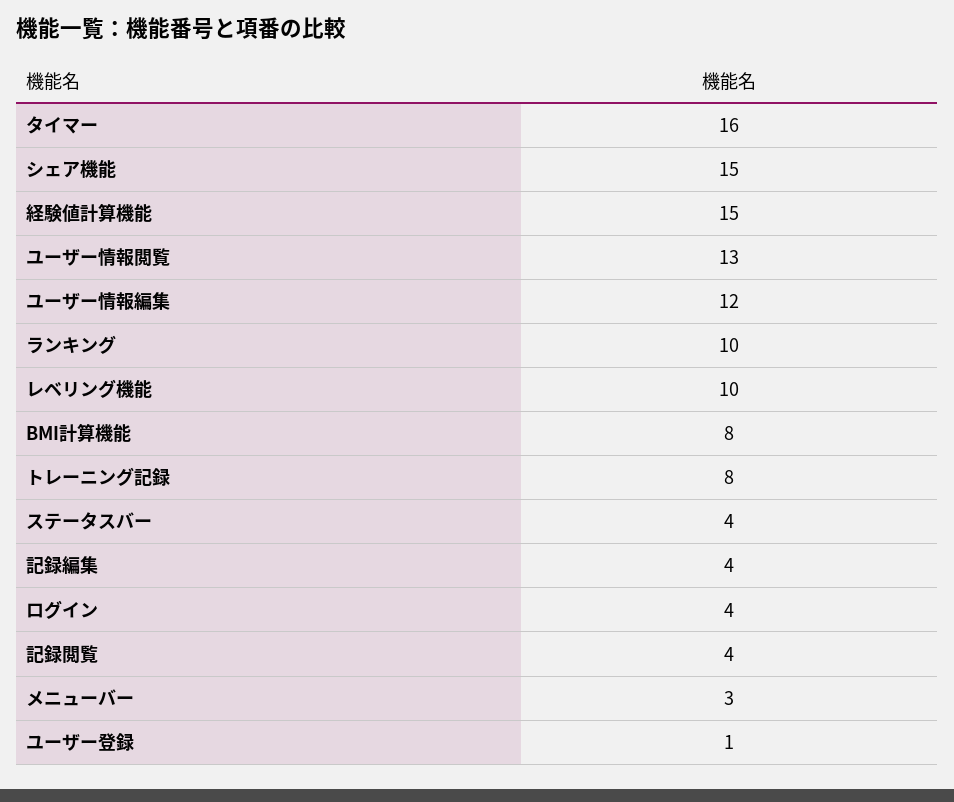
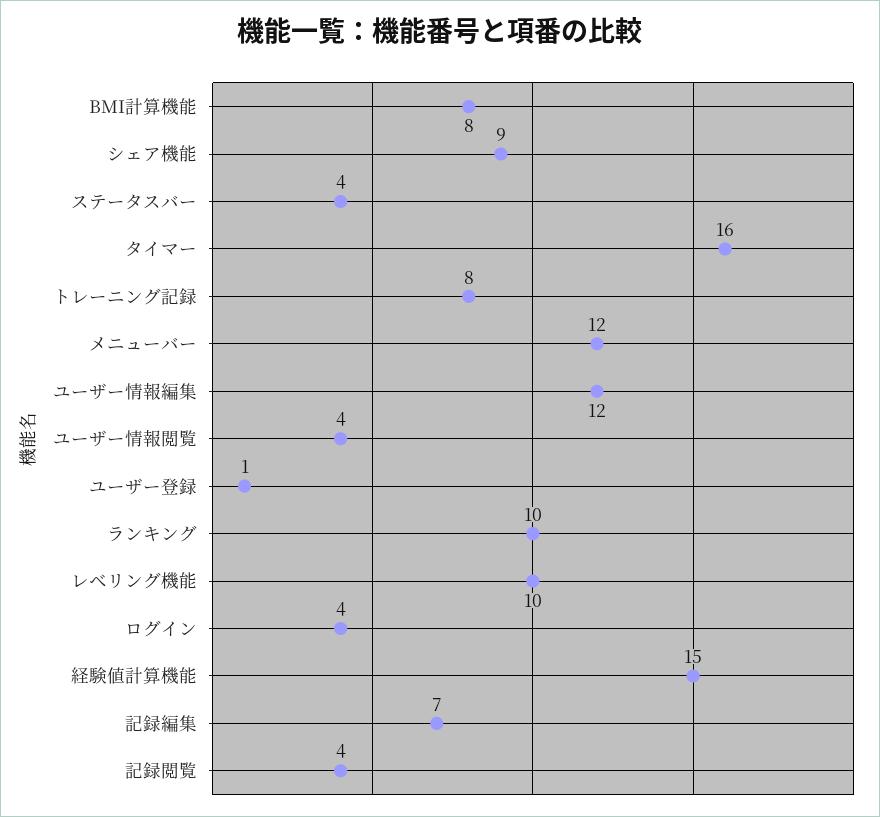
シェア機能: 15 -> 9
ユーザー情報閲覧: 13 -> 4
記録編集: 4 -> 7
メニューバー: 3 -> 12

